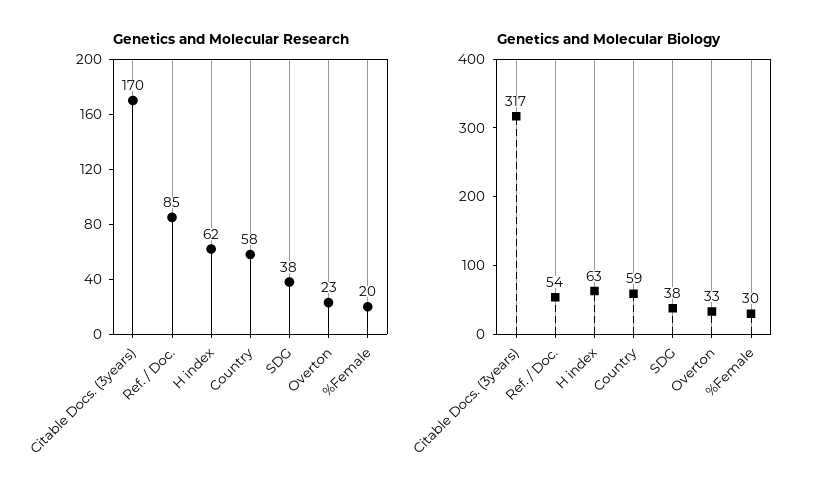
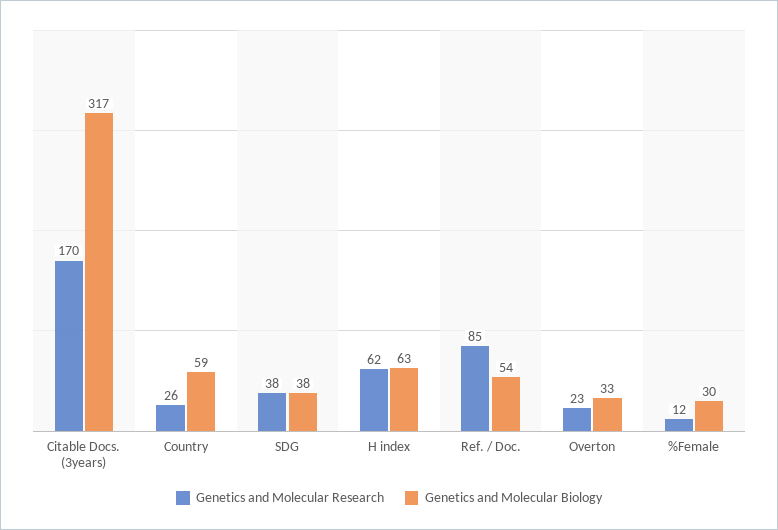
Genetics and Molecular Research, Country: 58 -> 26
Genetics and Molecular Research, %Female: 20 -> 12

